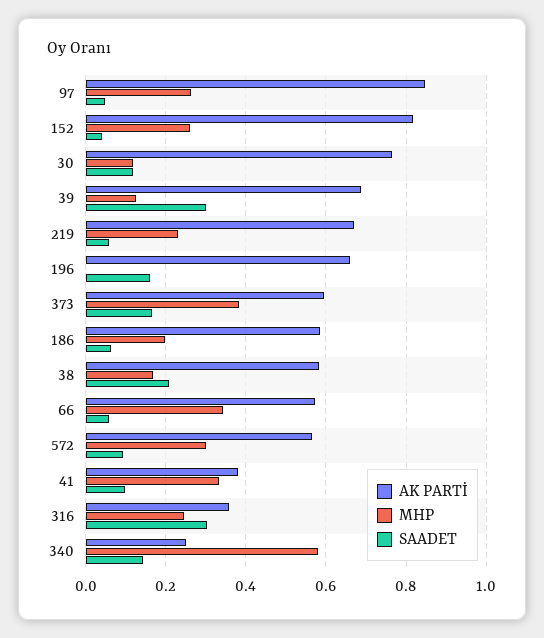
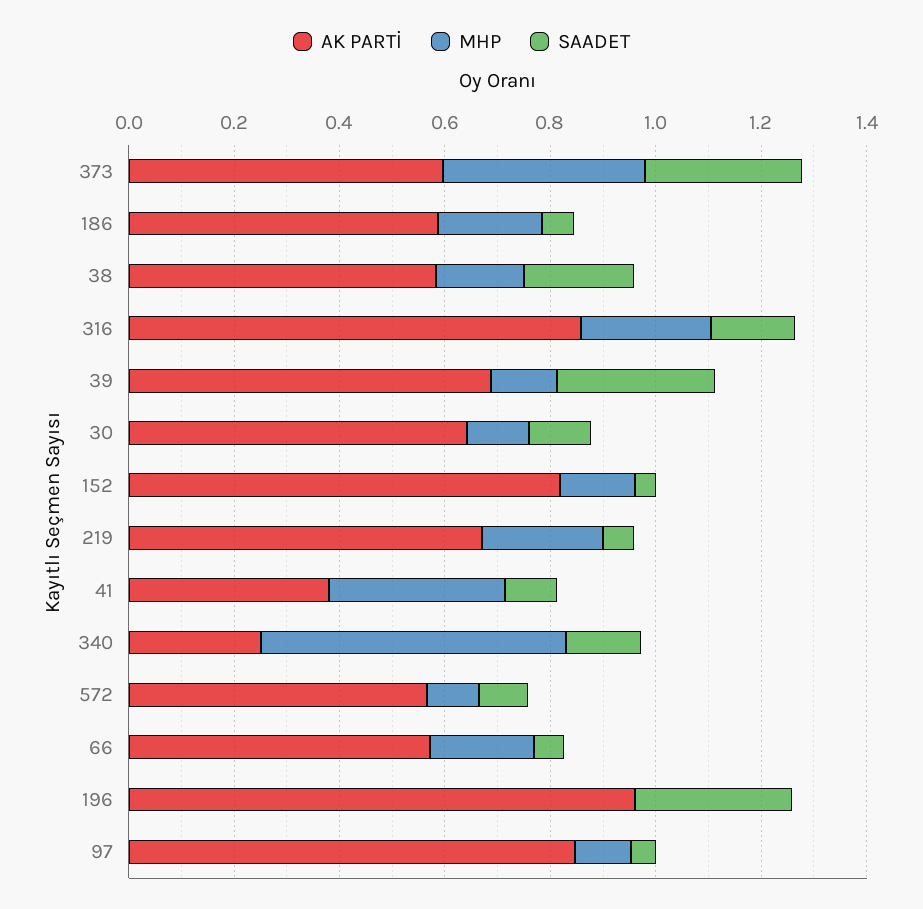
MHP, 97: 0.26 -> 0.1
MHP, 152: 0.26 -> 0.15
AK PARTİ, 30: 0.76 -> 0.65
AK PARTİ, 196: 0.66 -> 0.95
SAADET, 196: 0.16 -> 0.3
SAADET, 373: 0.16 -> 0.3
MHP, 66: 0.34 -> 0.2
MHP, 572: 0.3 -> 0.1
AK PARTİ, 316: 0.36 -> 0.85
SAADET, 316: 0.3 -> 0.15

